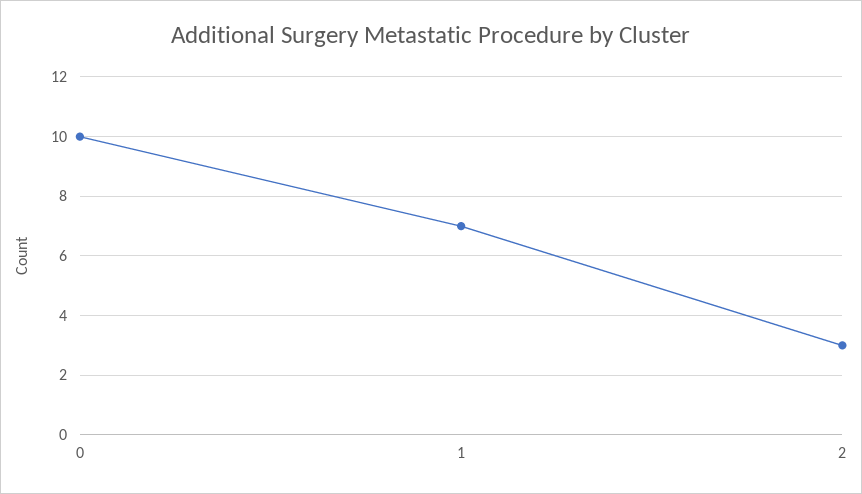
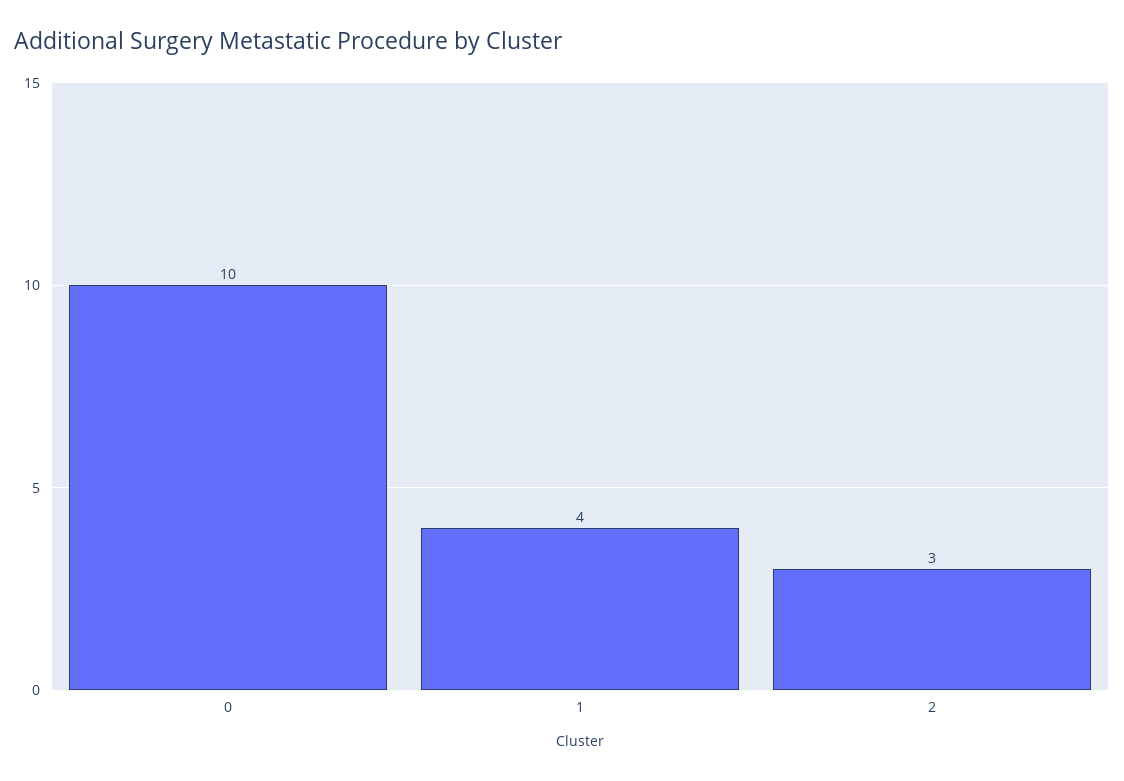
1: 7 -> 4

